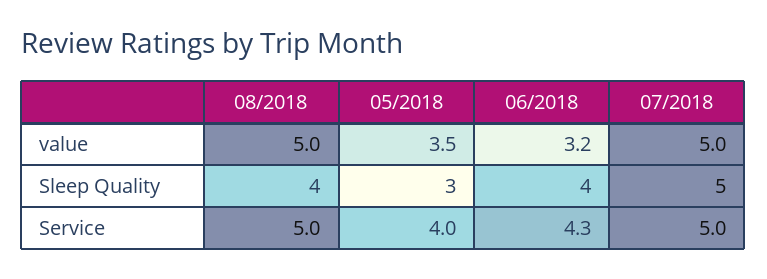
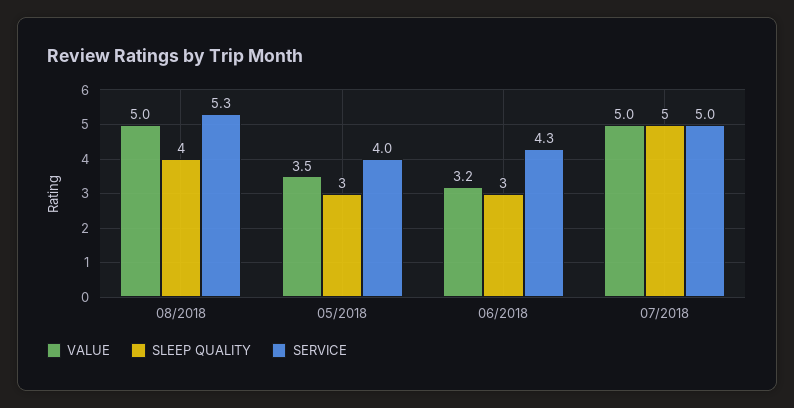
Sleep Quality, 06/2018: 4 -> 3
Service, 08/2018: 5 -> 5.3

